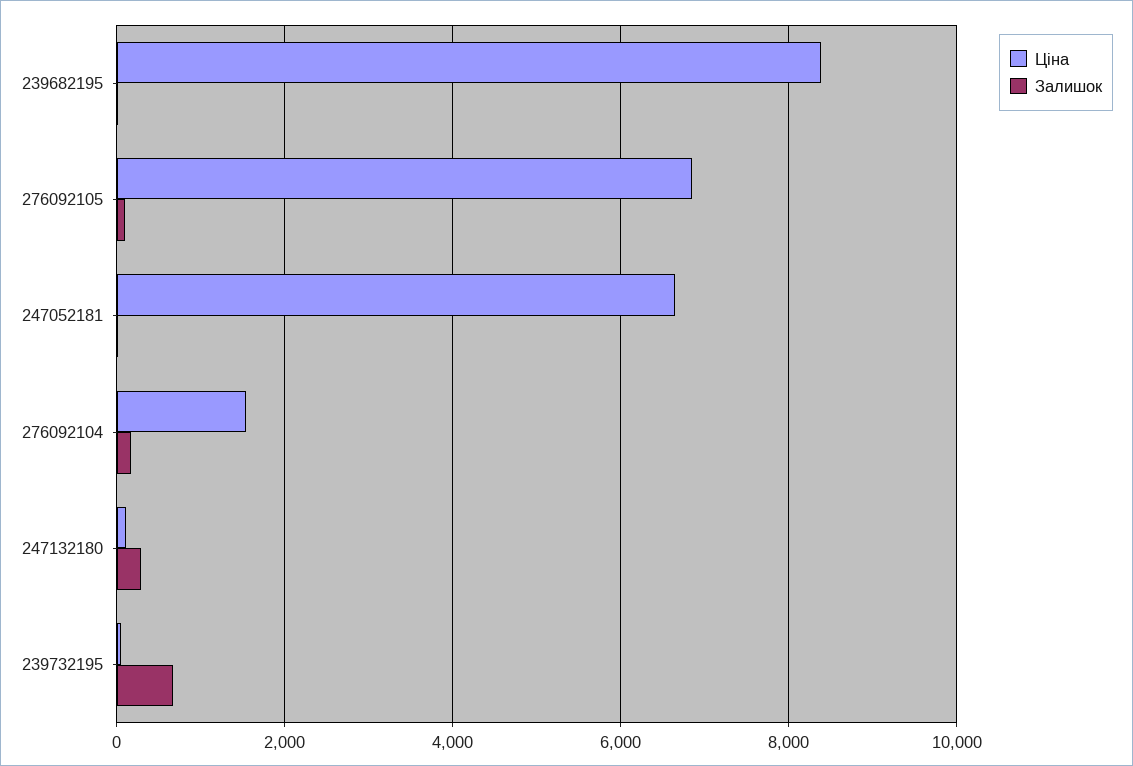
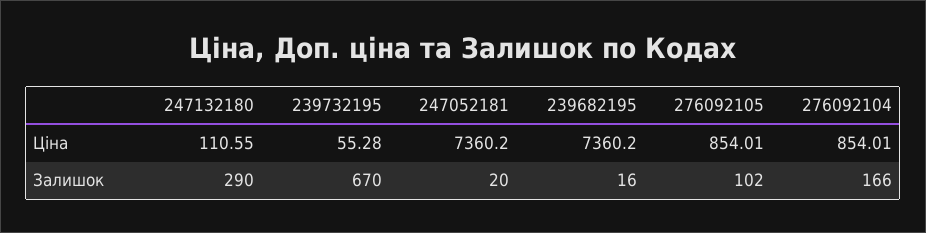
Ціна, 239682195: 8400 -> 7360.2
Ціна, 276092105: 6800 -> 854.01
Ціна, 247052181: 6600 -> 7360.2
Ціна, 276092104: 1600 -> 854.01

